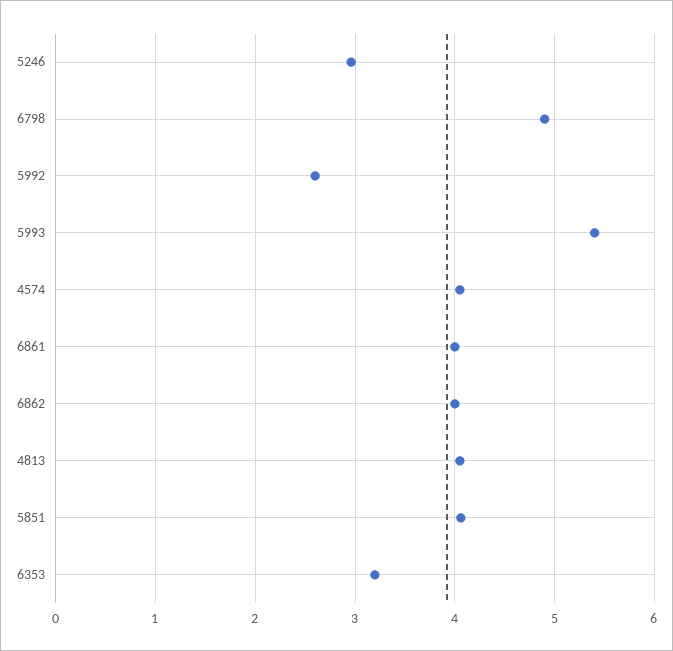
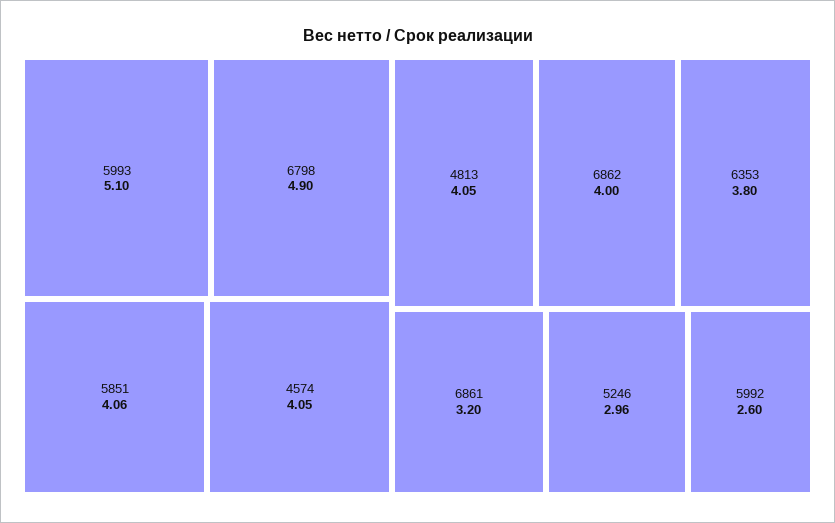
5993: 5.4 -> 5.1
6861: 4 -> 3.2
6353: 3.2 -> 3.8

